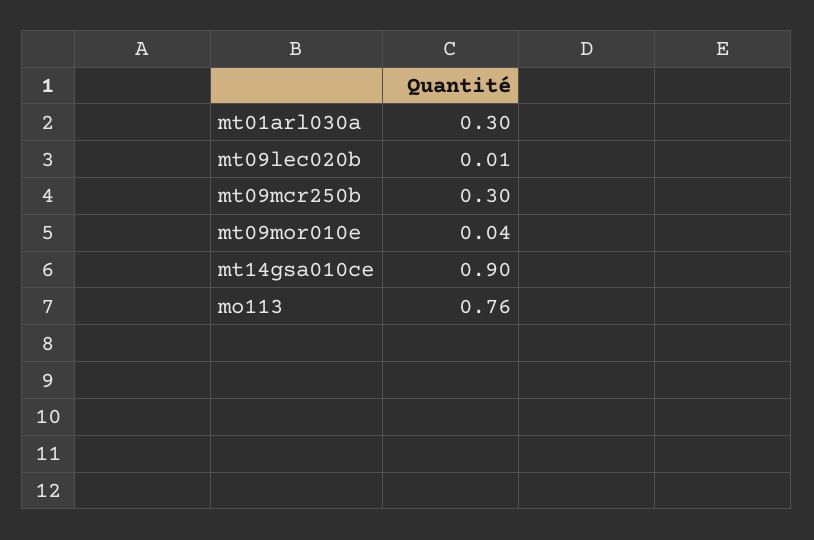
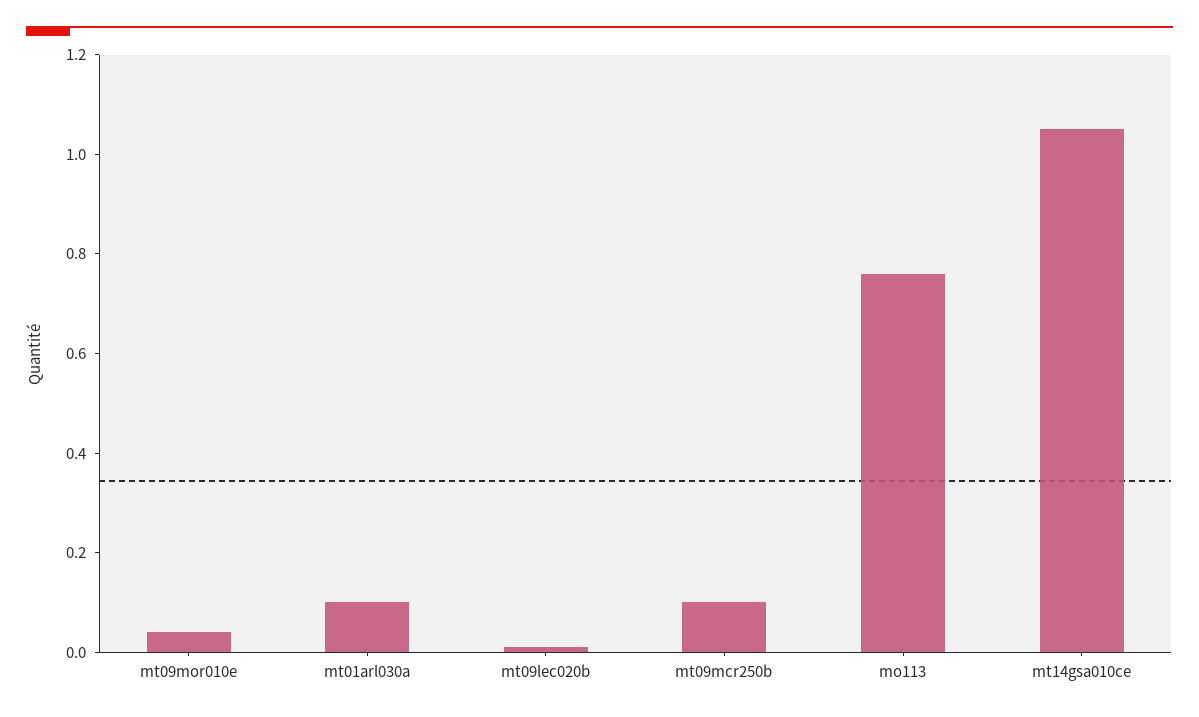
mt01arl030a: 0.3 -> 0.1
mt09mcr250b: 0.3 -> 0.1
mt14gsa010ce: 0.9 -> 1.05

